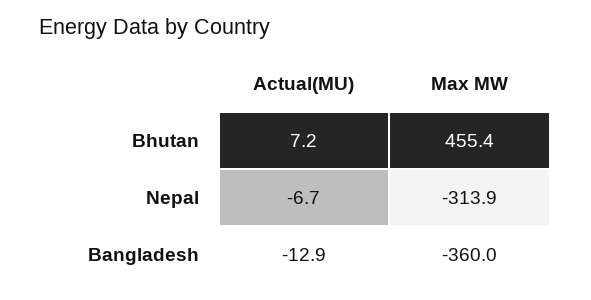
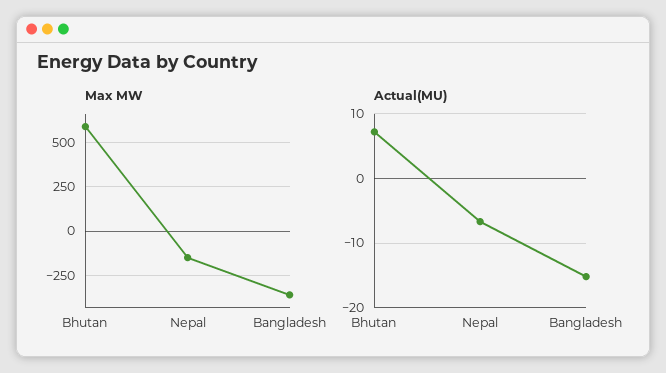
Max MW, Bhutan: 455.4 -> 600
Max MW, Nepal: -313.9 -> -150
Actual(MU), Bangladesh: -12.9 -> -15

